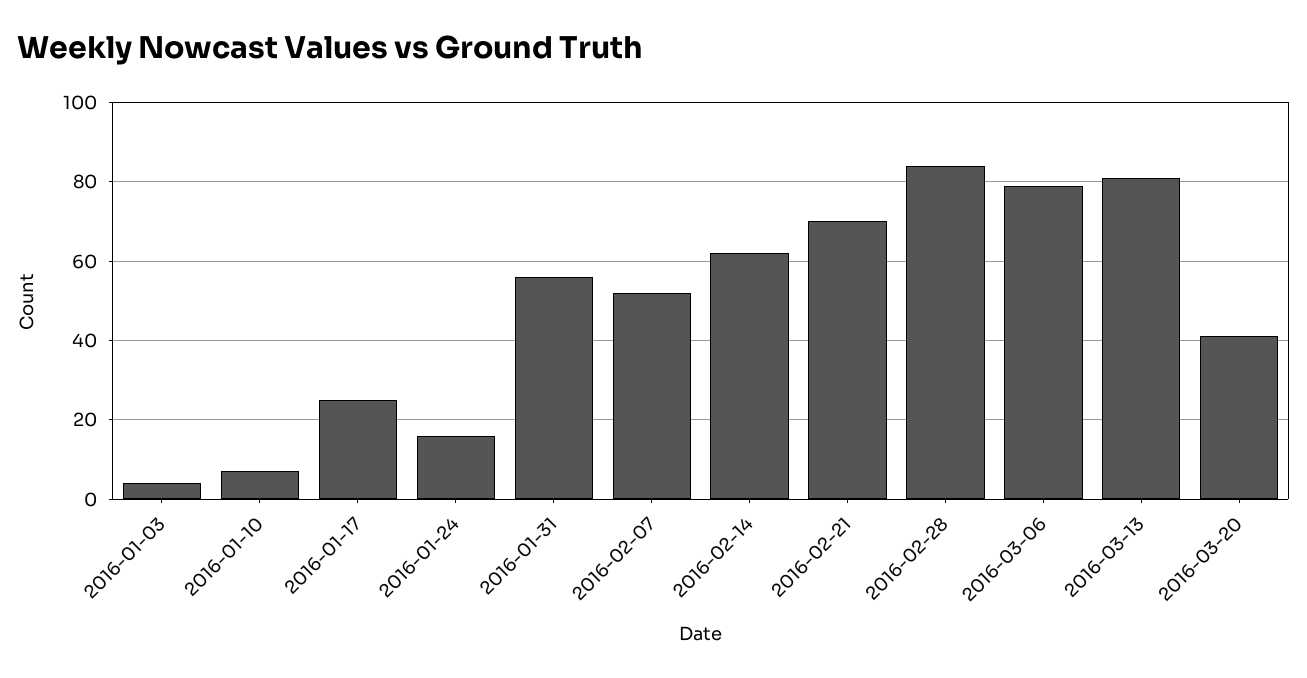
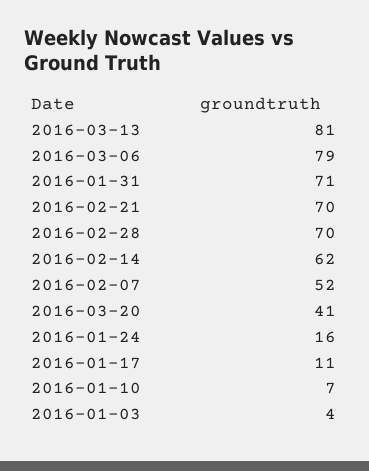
2016-01-17: 25 -> 11
2016-01-31: 55 -> 71
2016-02-28: 85 -> 70

